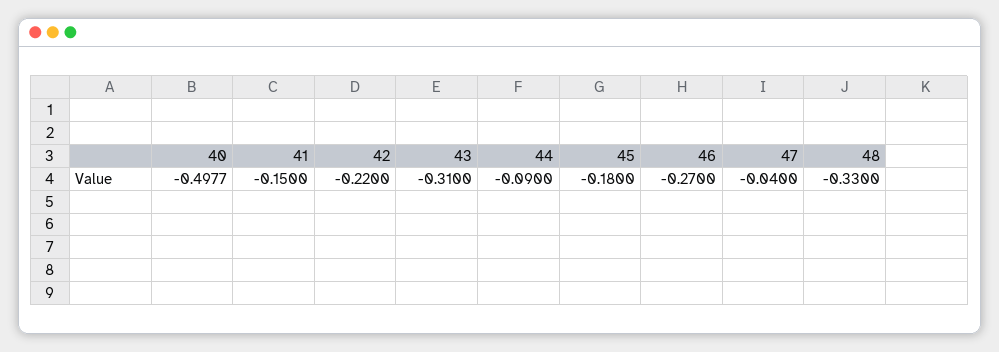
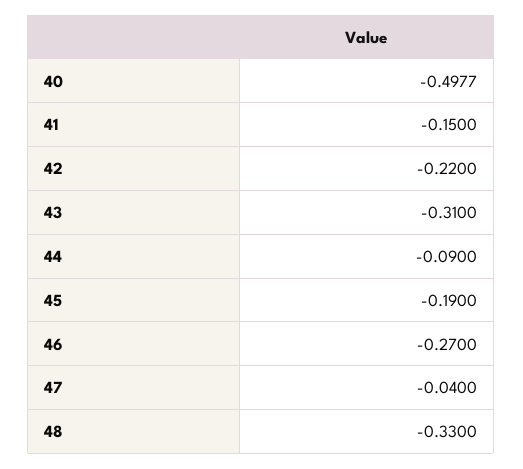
45: -0.18 -> -0.19

